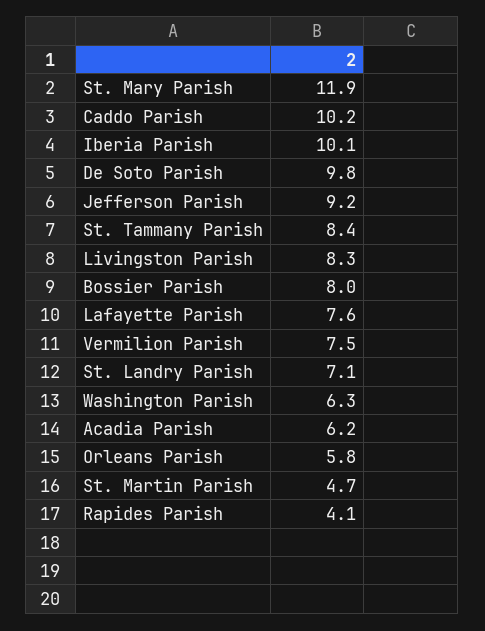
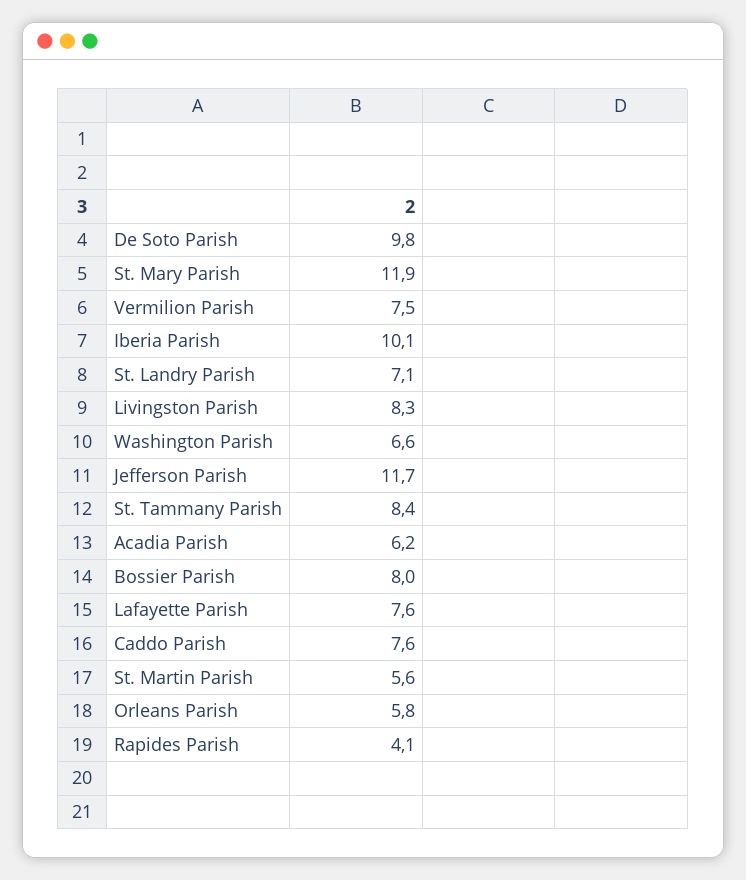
Caddo Parish: 10.2 -> 7.6
Jefferson Parish: 9.2 -> 11.7
Washington Parish: 6.3 -> 6.6
St. Martin Parish: 4.7 -> 5.6

